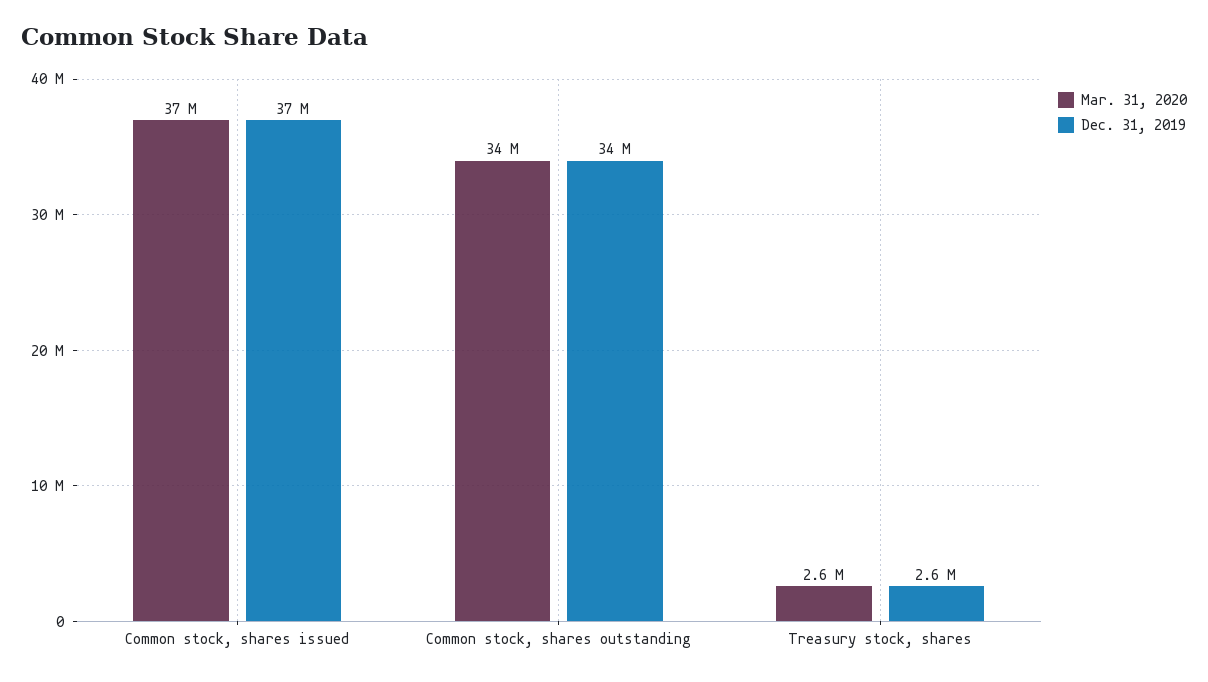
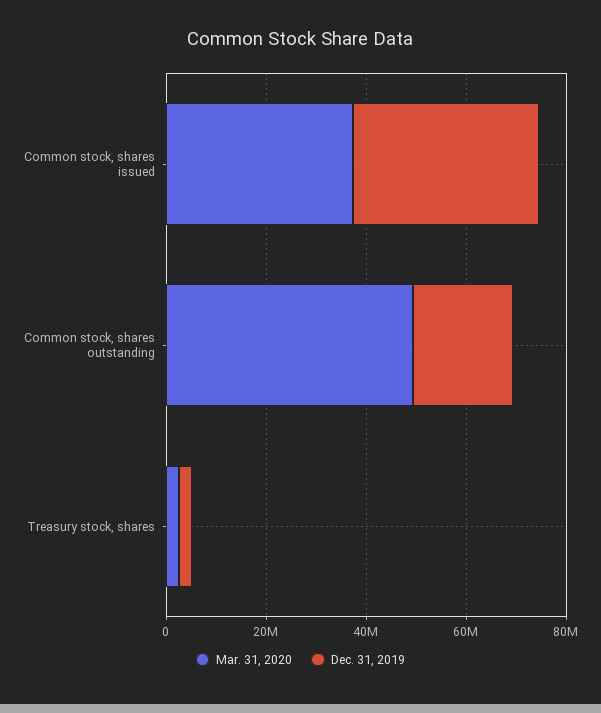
Mar. 31, 2020, Common stock, shares outstanding: 34000000 -> 50000000
Dec. 31, 2019, Common stock, shares outstanding: 34000000 -> 20000000

